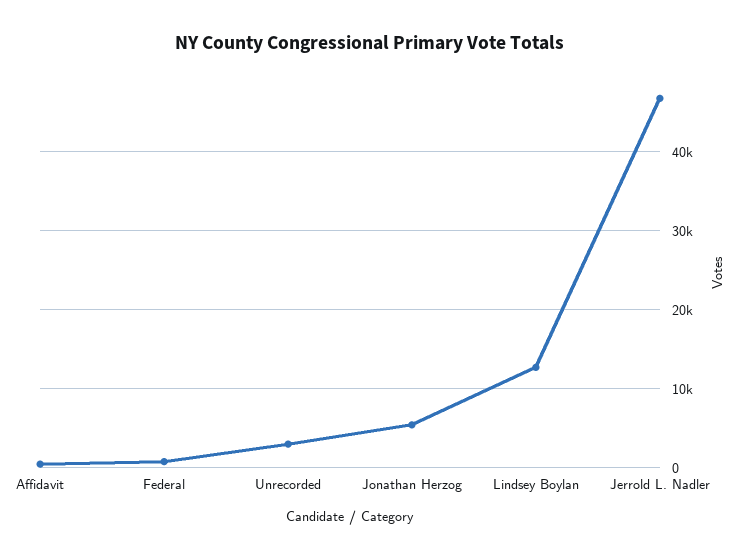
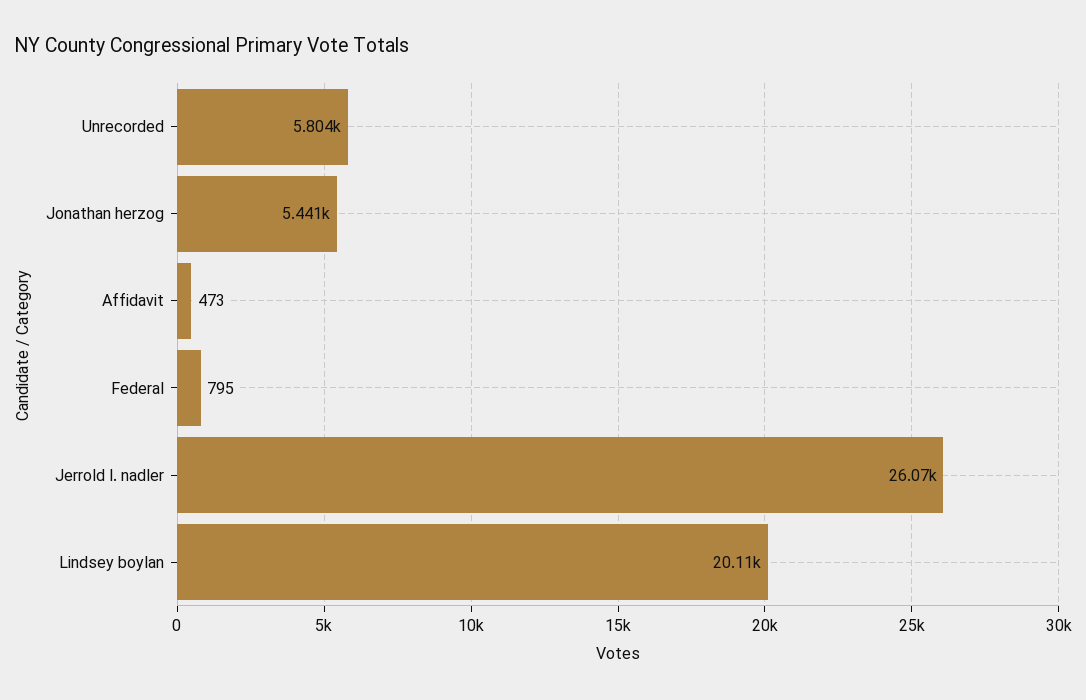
Unrecorded: 3000 -> 5804
Lindsey Boylan: 13000 -> 20110
Jerrold L. Nadler: 47000 -> 26070

